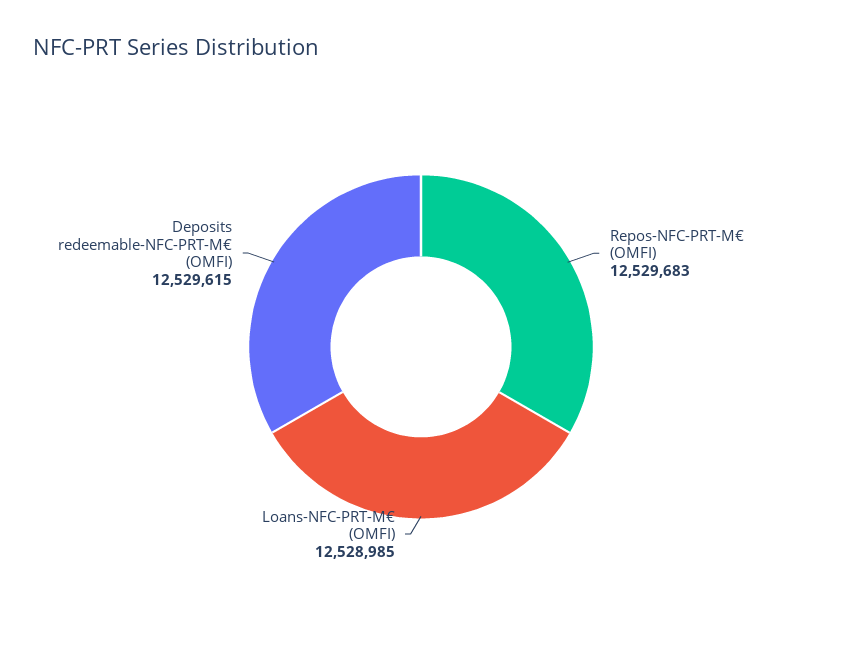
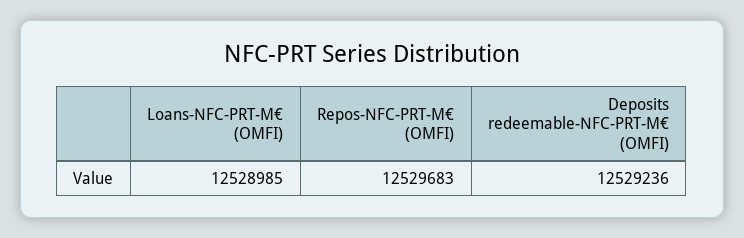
Deposits redeemable-NFC-PRT-M€ (OMFI): 12529615 -> 12529236

